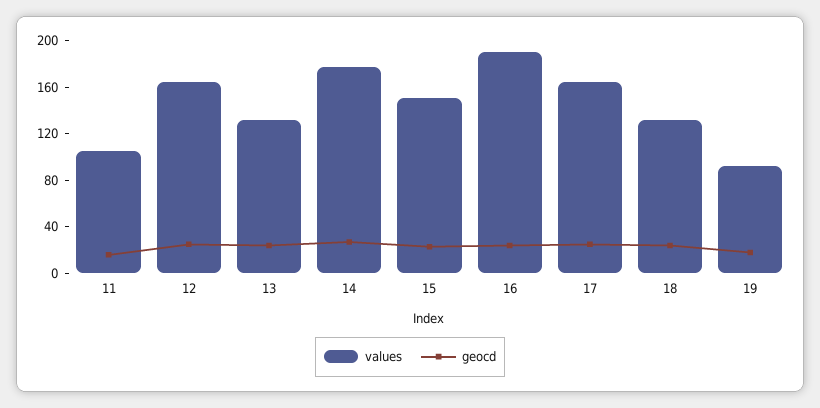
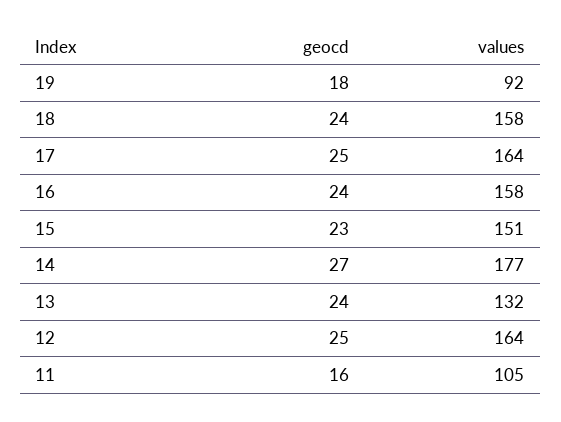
values, 16: 190 -> 158
values, 18: 130 -> 158

